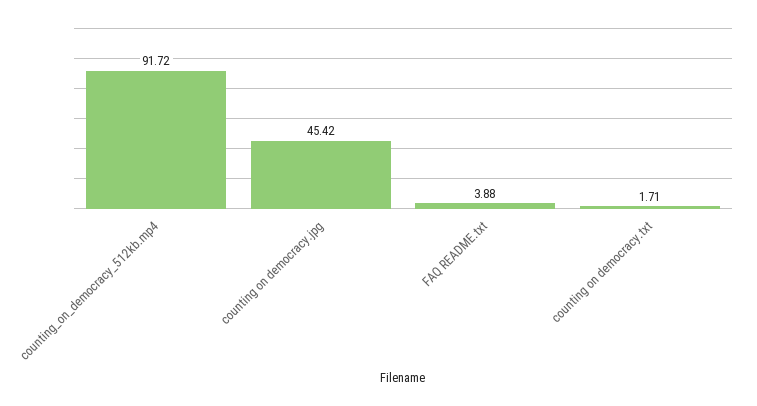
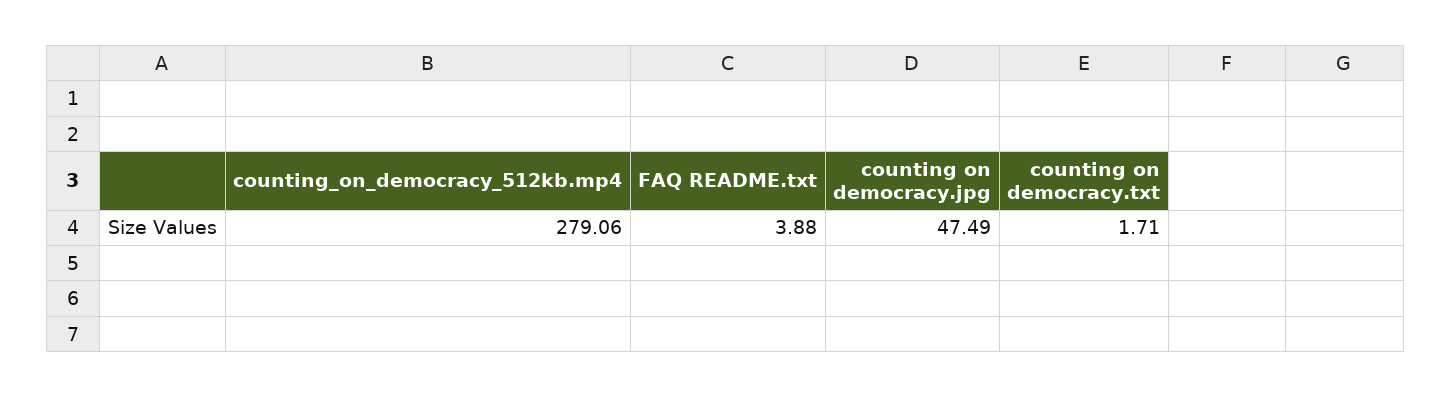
counting_on_democracy_512kb.mp4: 91.72 -> 279.06
counting on democracy.jpg: 45.42 -> 47.49

